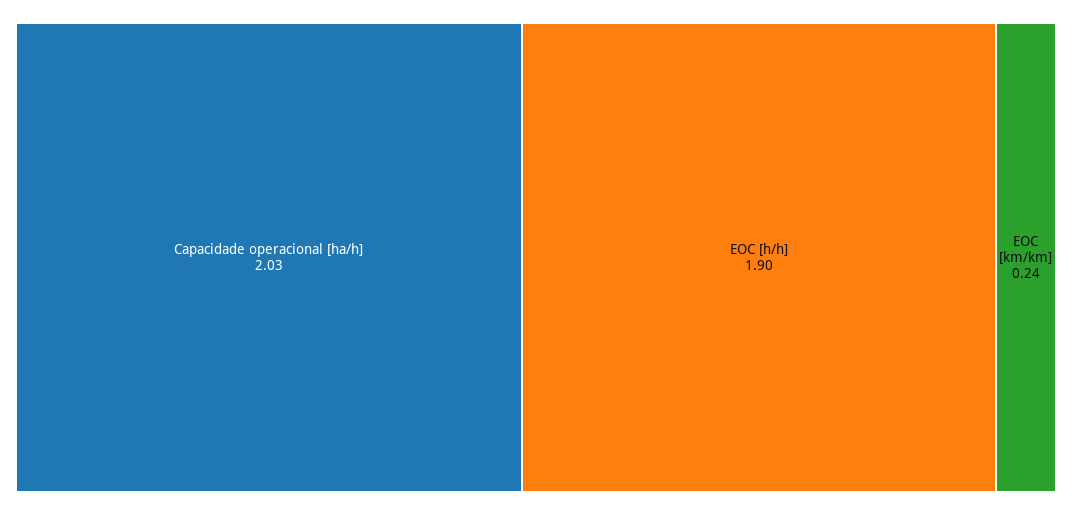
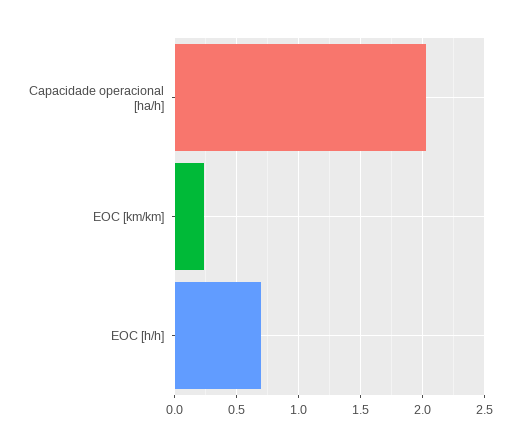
EOC [h/h]: 1.9 -> 0.7

